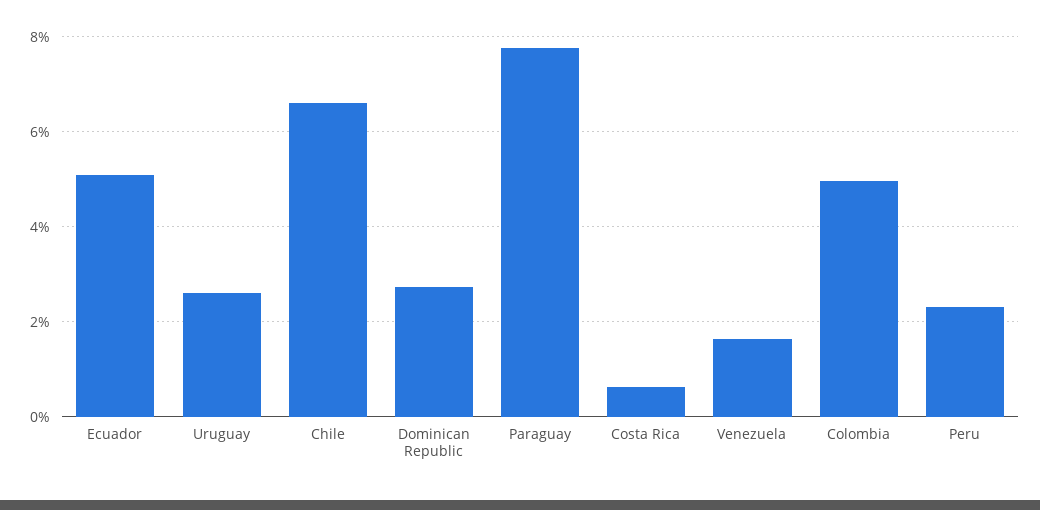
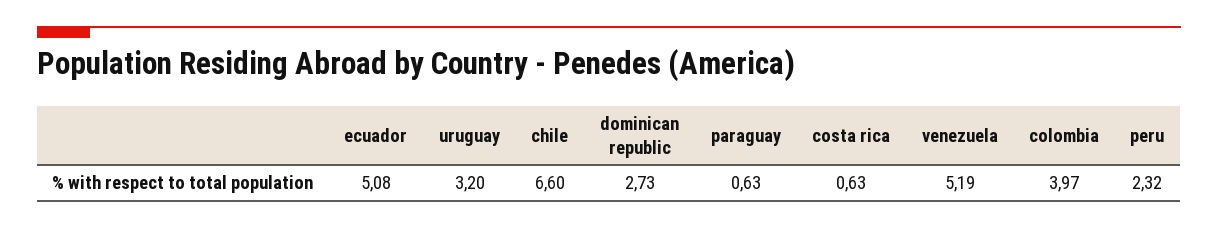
Uruguay: 2.6 -> 3.2
Paraguay: 7.8 -> 0.63
Venezuela: 1.6 -> 5.19
Colombia: 5 -> 3.97

